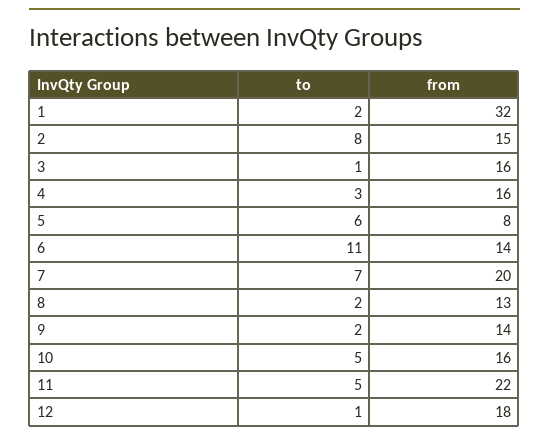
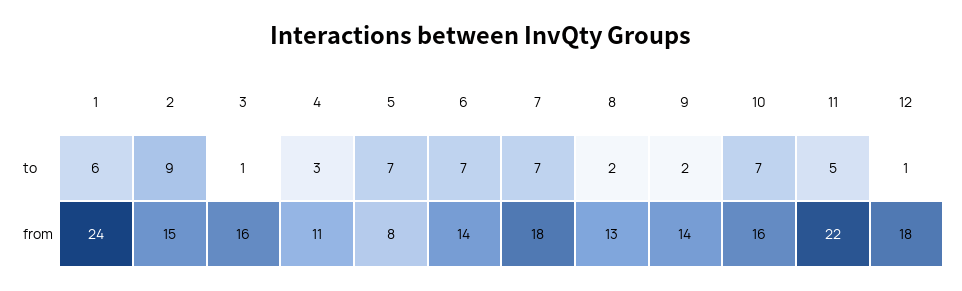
to, 1: 2 -> 6
from, 1: 32 -> 24
to, 2: 8 -> 9
from, 4: 16 -> 11
to, 5: 6 -> 7
to, 6: 11 -> 7
from, 7: 20 -> 18
to, 10: 5 -> 7

